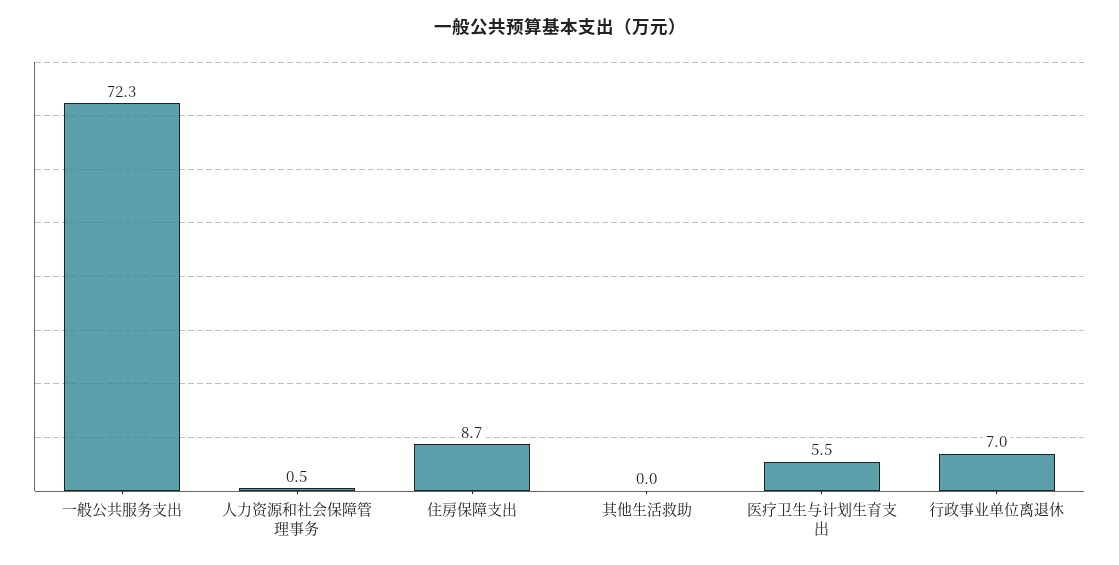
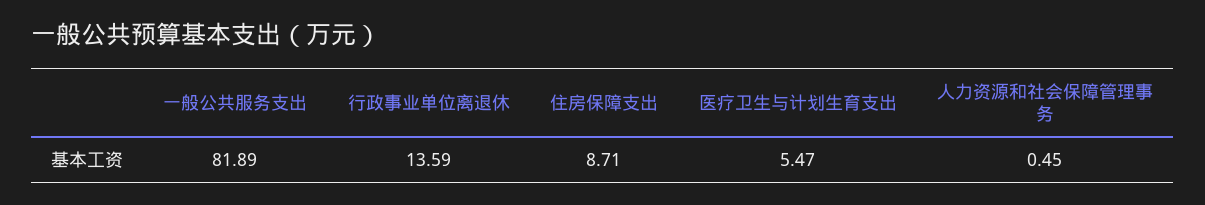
一般公共服务支出: 72.3 -> 81.89
其他生活救助: 0 -> none
行政事业单位离退休: 7 -> 13.59

